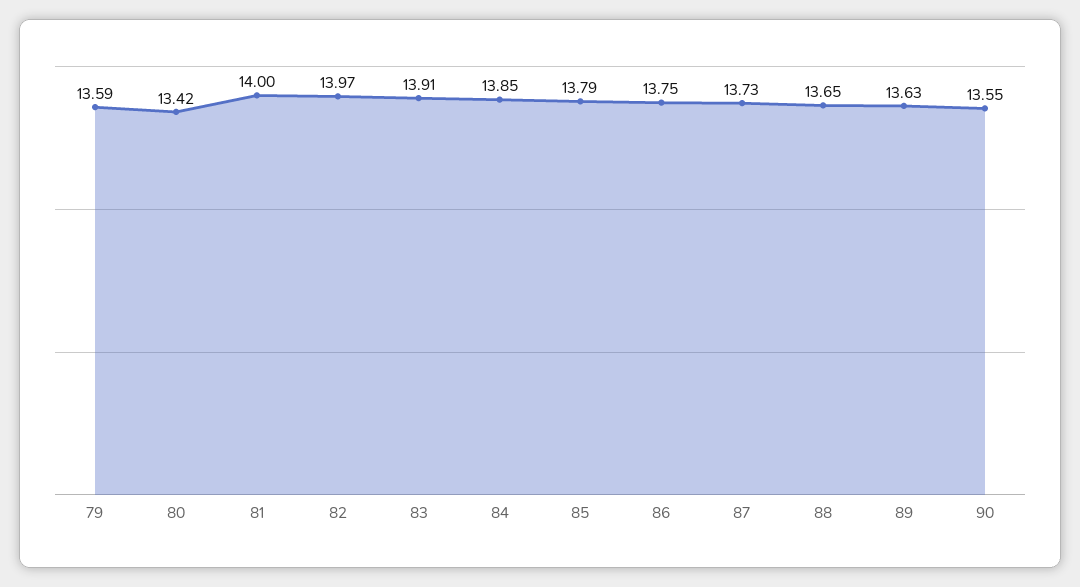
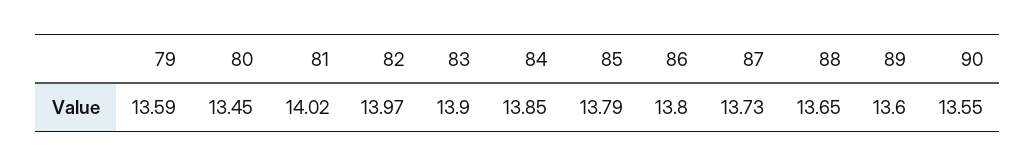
80: 13.42 -> 13.45
81: 14 -> 14.02
83: 13.91 -> 13.9
86: 13.75 -> 13.8
89: 13.63 -> 13.6

